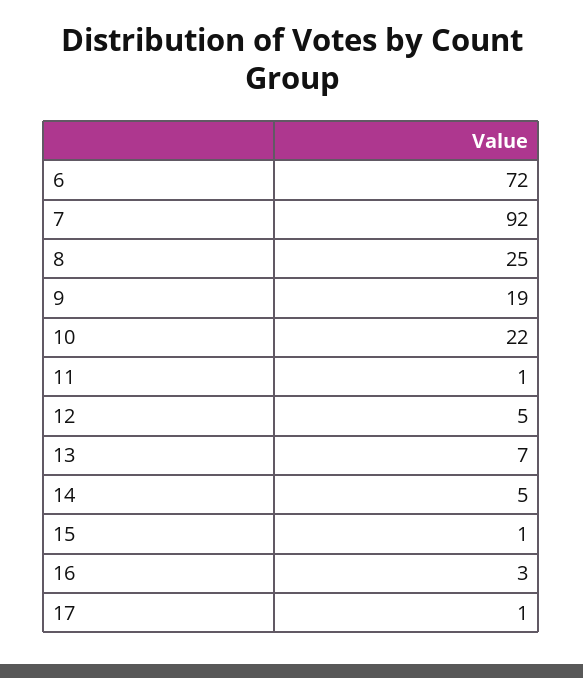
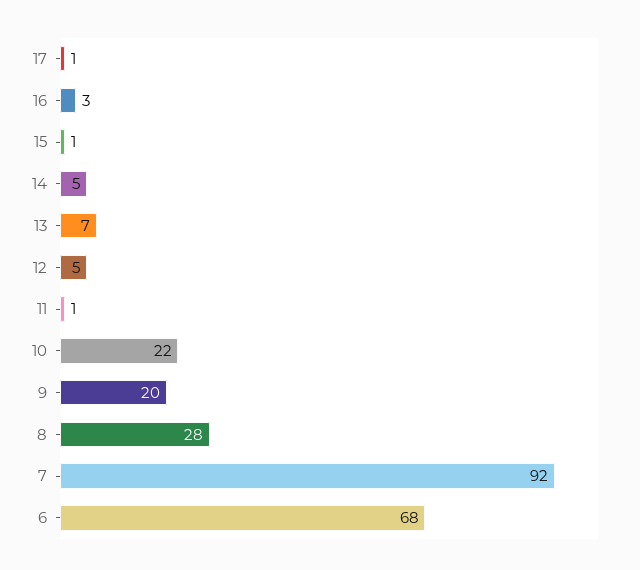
6: 72 -> 68
8: 25 -> 28
9: 19 -> 20

